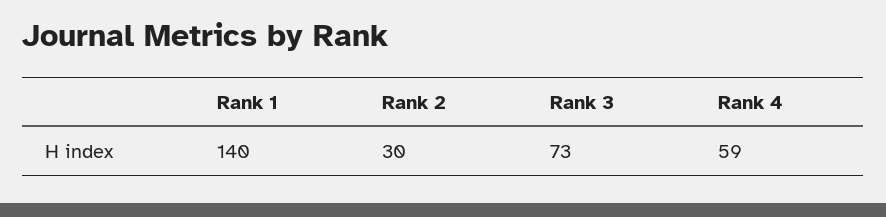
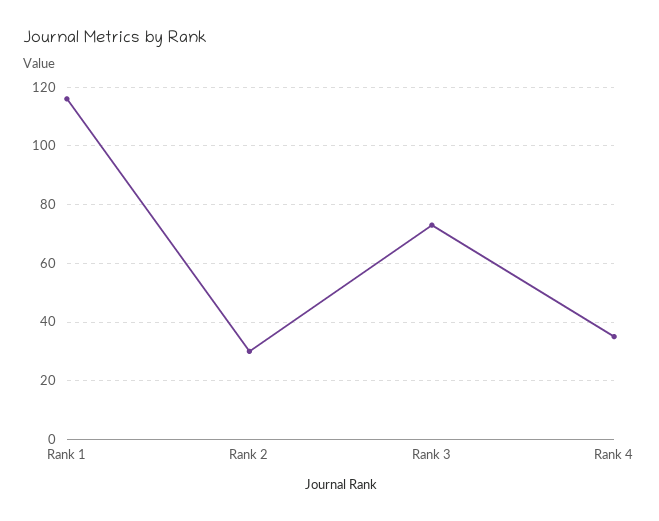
Rank 1: 140 -> 115
Rank 4: 59 -> 35

